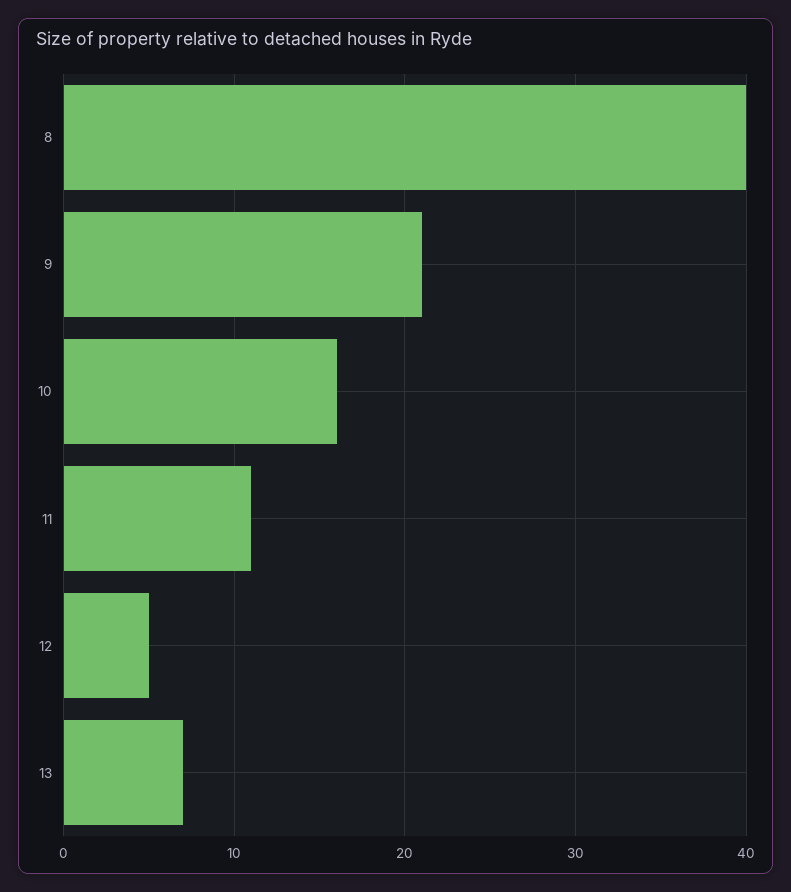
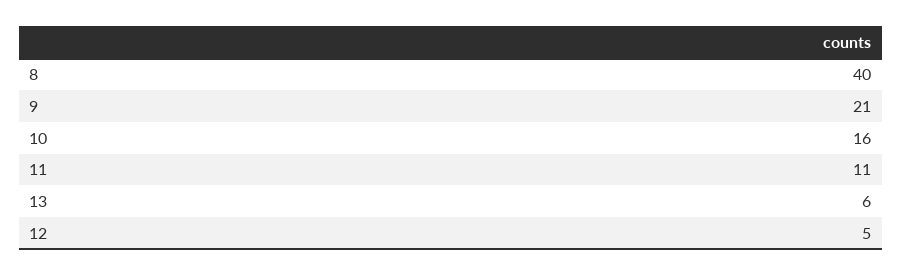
13: 7 -> 6

